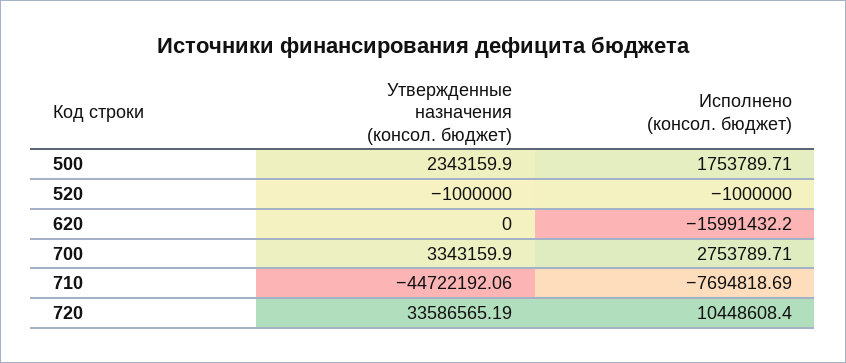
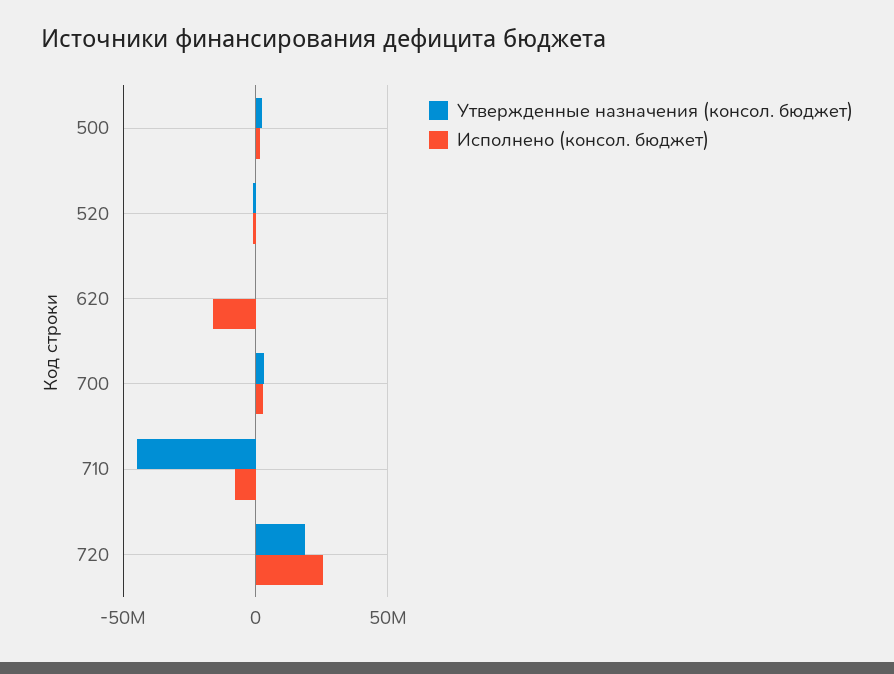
Утвержденные назначения (консол. бюджет), 720: 33586565.19 -> 20000000
Исполнено (консол. бюджет), 720: 10448608.4 -> 25000000

